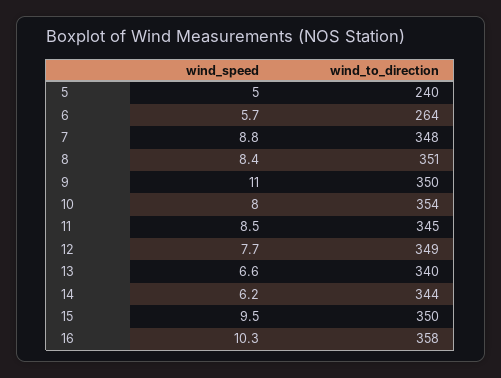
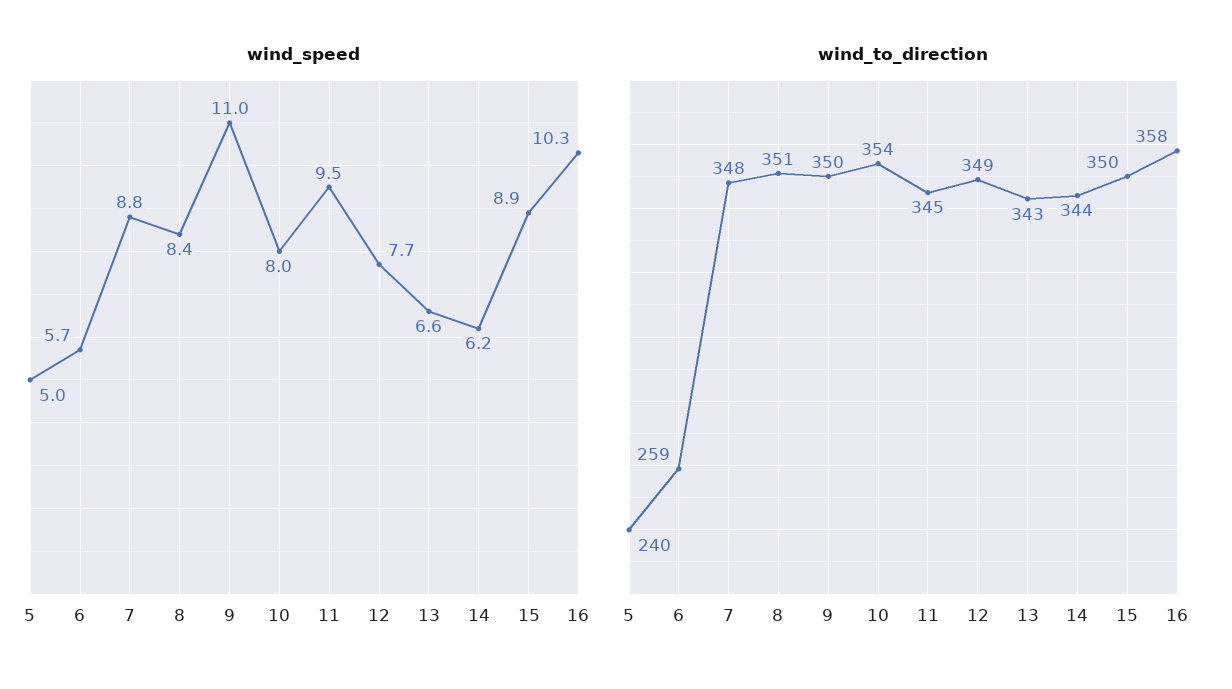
wind_to_direction, 6: 264 -> 259
wind_speed, 11: 8.5 -> 9.5
wind_to_direction, 13: 340 -> 343
wind_speed, 15: 9.5 -> 8.9

